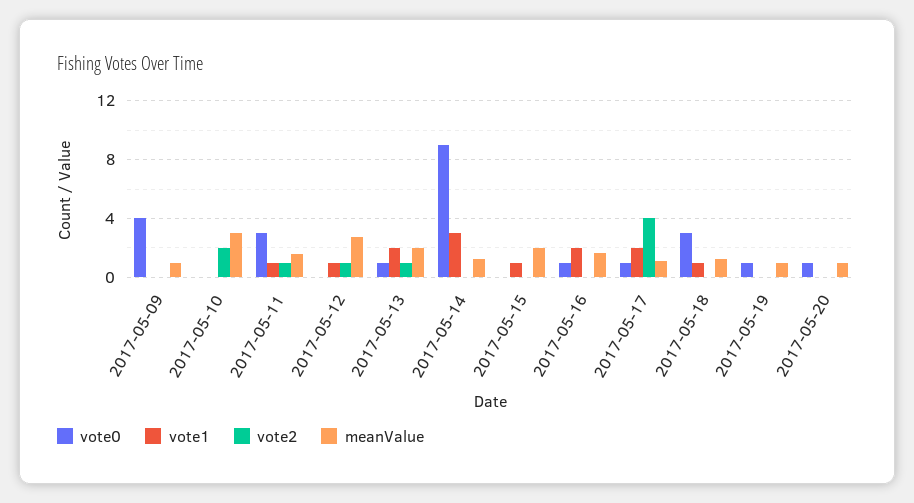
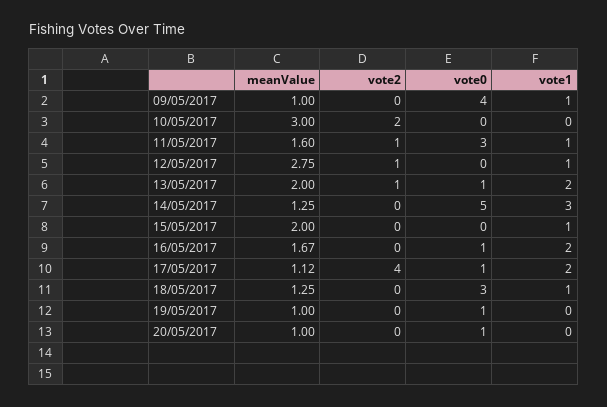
vote1, 2017-05-09: 0 -> 1
vote0, 2017-05-14: 9 -> 5

